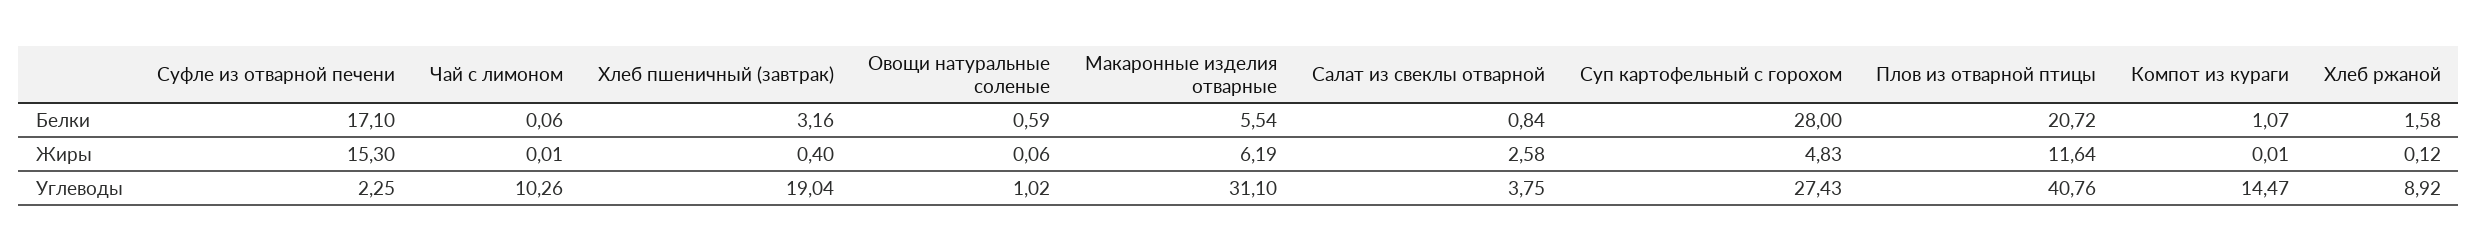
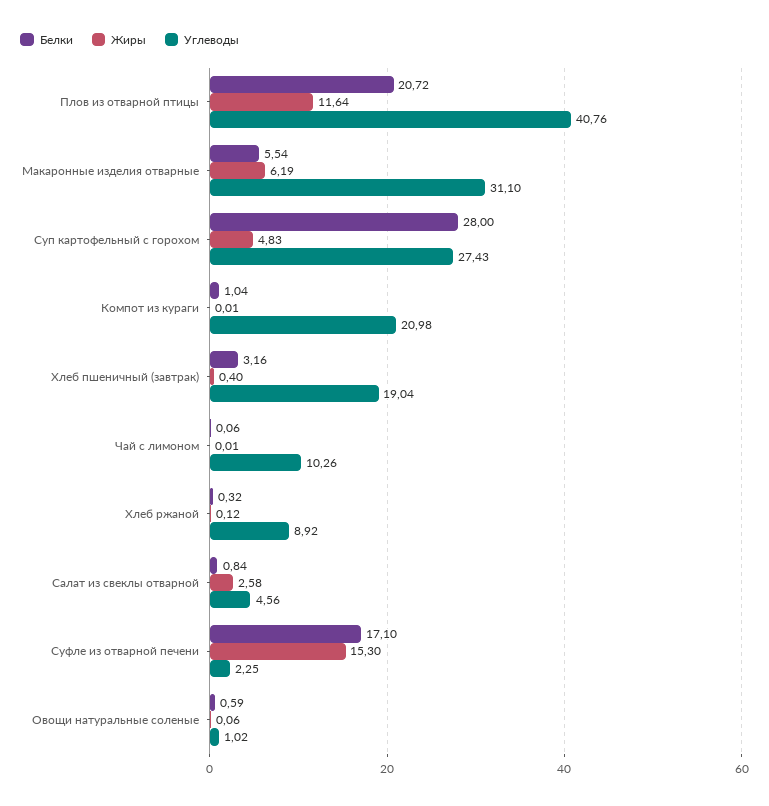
Белки, Компот из кураги: 1.07 -> 1.04
Белки, Хлеб ржаной: 1.58 -> 0.32
Углеводы, Салат из свеклы отварной: 3.75 -> 4.56
Углеводы, Компот из кураги: 14.47 -> 20.98

